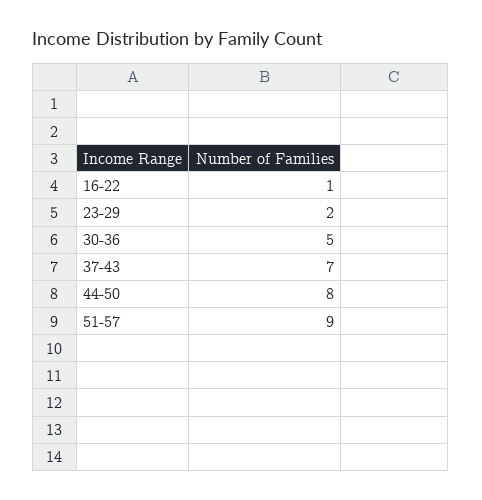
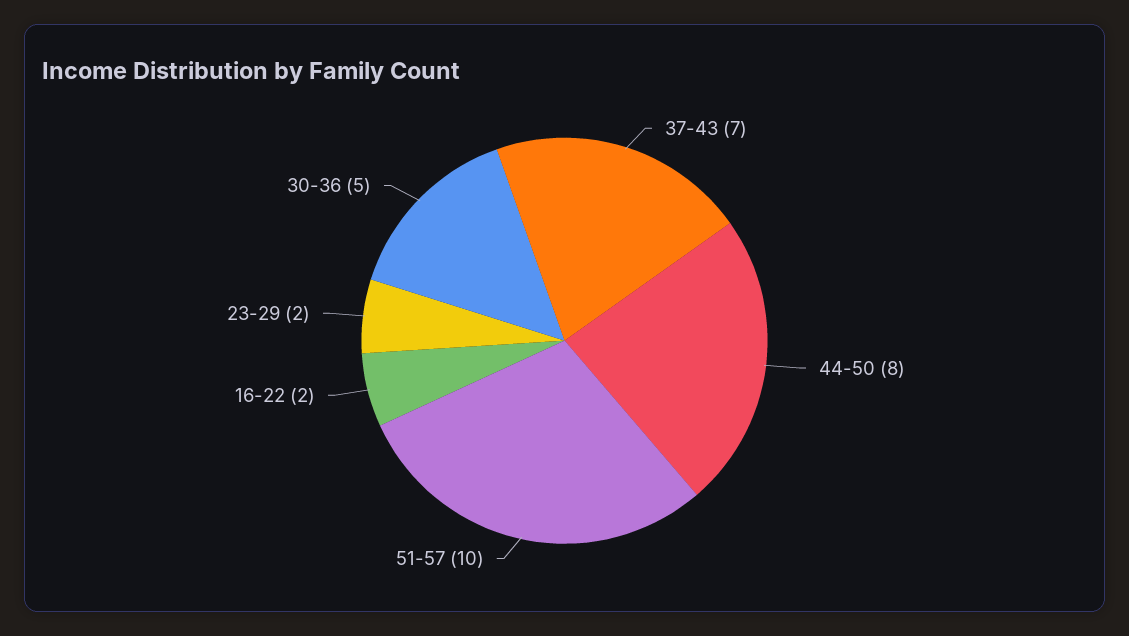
16-22: 1 -> 2
51-57: 9 -> 10

